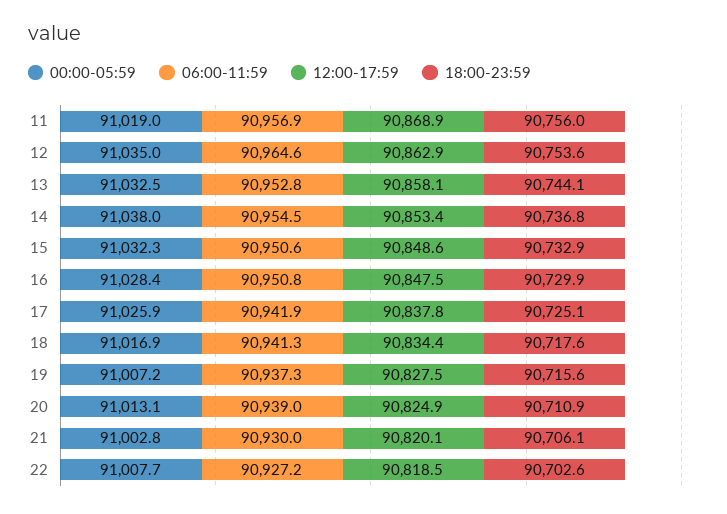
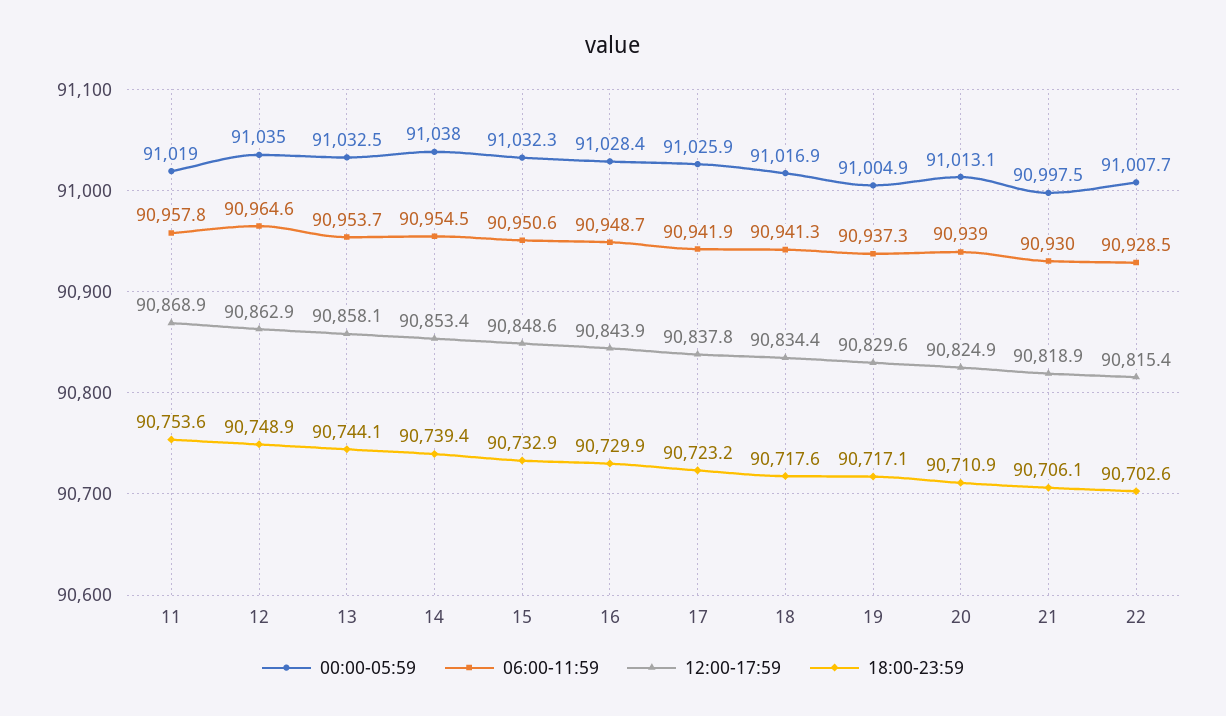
06:00-11:59, 11: 90956.9 -> 90957.8
18:00-23:59, 11: 90756 -> 90753.6
18:00-23:59, 12: 90753.6 -> 90748.9
06:00-11:59, 13: 90952.8 -> 90953.7
18:00-23:59, 14: 90736.8 -> 90739.4
06:00-11:59, 16: 90950.8 -> 90948.7
12:00-17:59, 16: 90847.5 -> 90843.9
18:00-23:59, 17: 90725.1 -> 90723.2
00:00-05:59, 19: 91007.2 -> 91004.9
12:00-17:59, 19: 90827.5 -> 90829.6
18:00-23:59, 19: 90715.6 -> 90717.1
00:00-05:59, 21: 91002.8 -> 90997.5
12:00-17:59, 21: 90820.1 -> 90818.9
06:00-11:59, 22: 90927.2 -> 90928.5
12:00-17:59, 22: 90818.5 -> 90815.4

